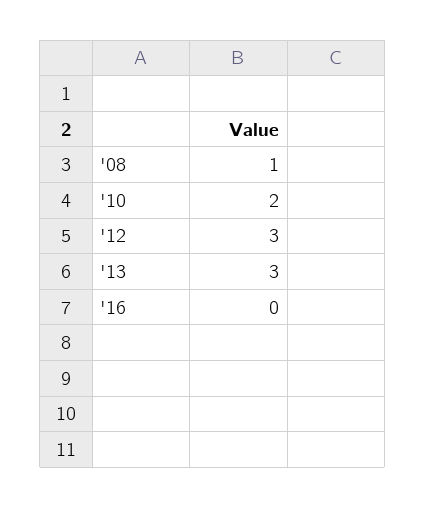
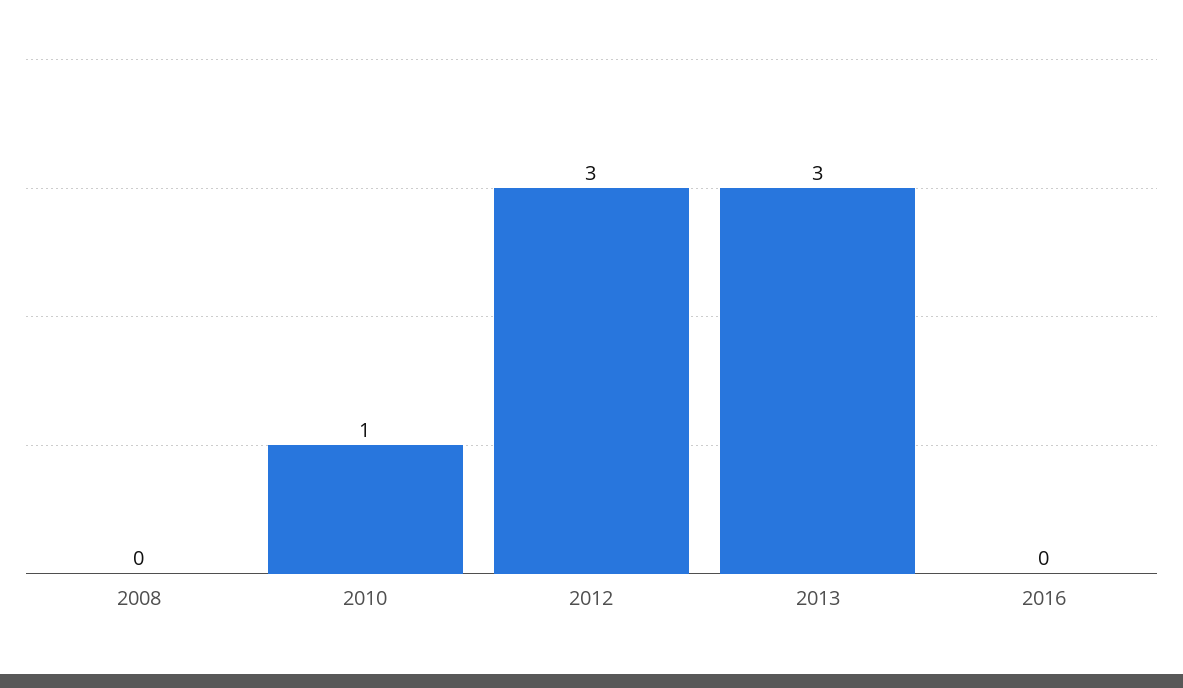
'08: 1 -> 0
'10: 2 -> 1

